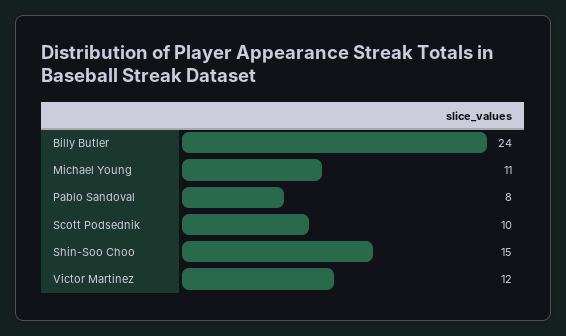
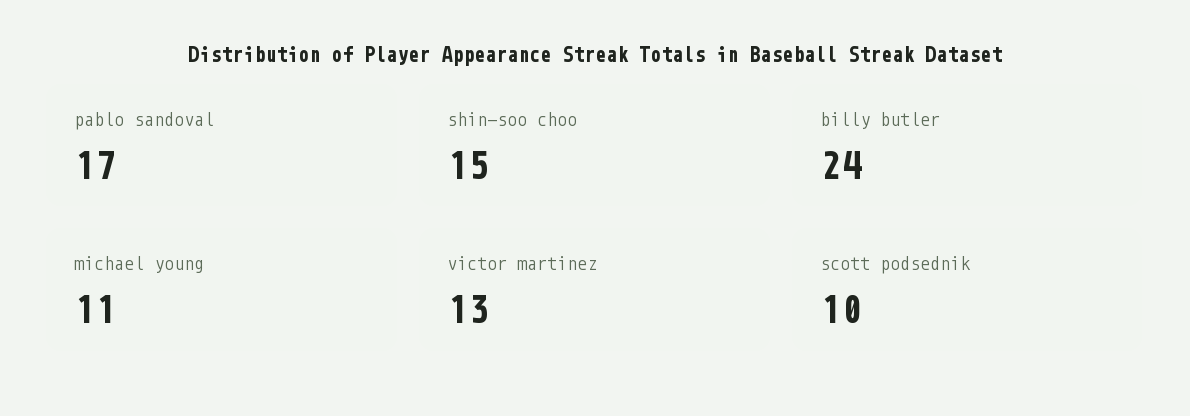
Pablo Sandoval: 8 -> 17
Victor Martinez: 12 -> 13

